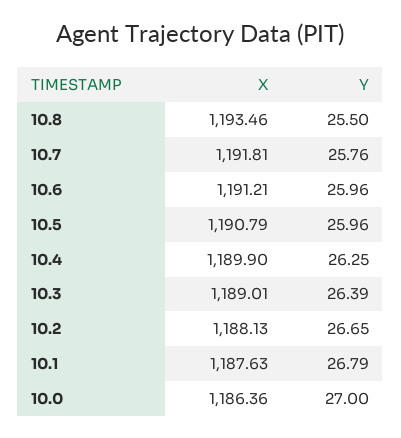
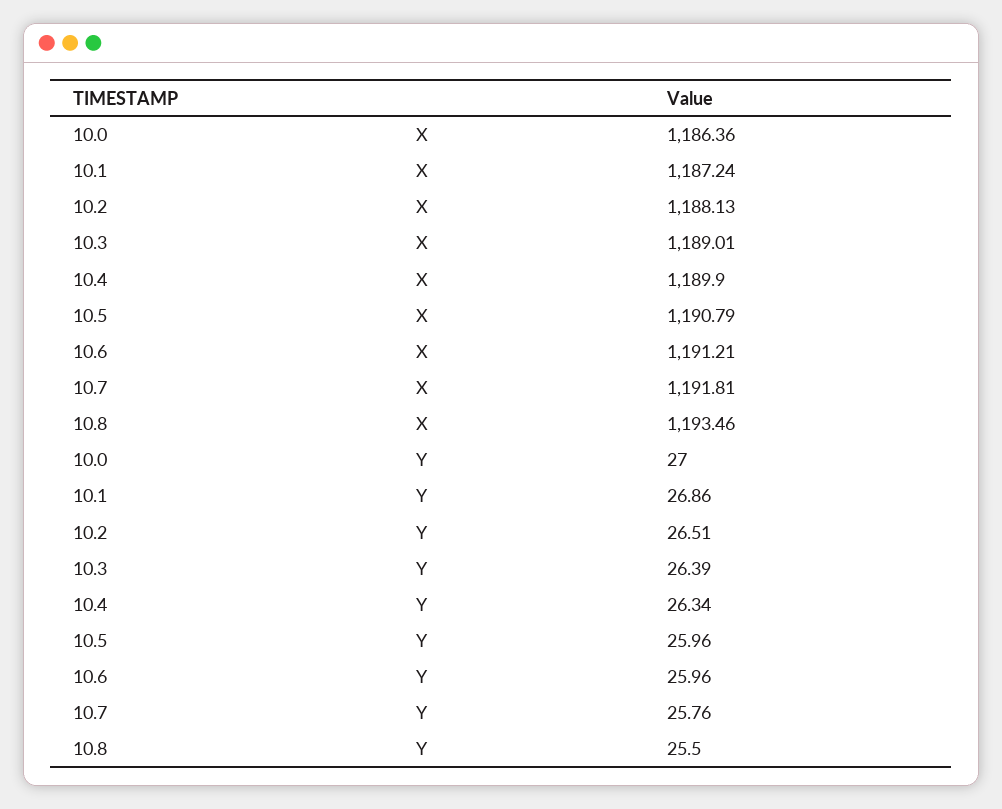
Y, 10.4: 26.25 -> 26.34
Y, 10.2: 26.65 -> 26.51
X, 10.1: 1187.63 -> 1187.24
Y, 10.1: 26.79 -> 26.86

